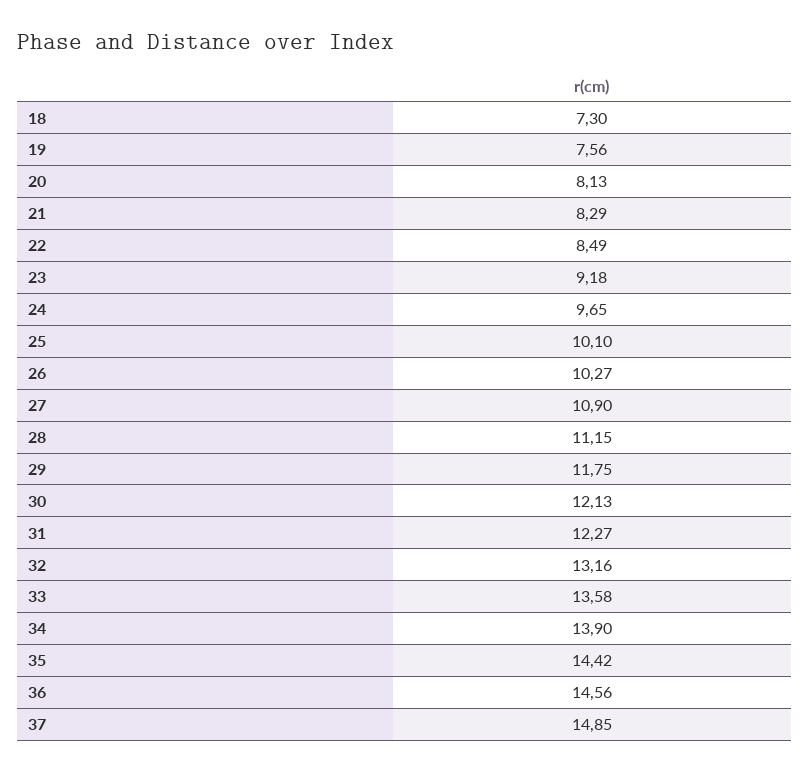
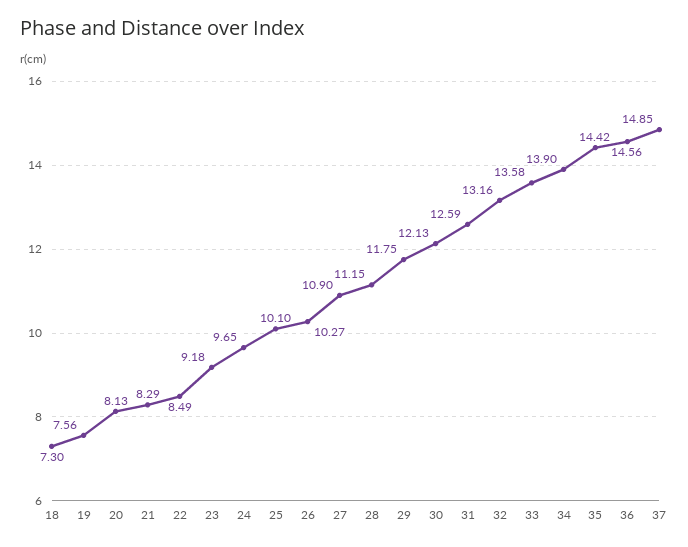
31: 12.27 -> 12.59

